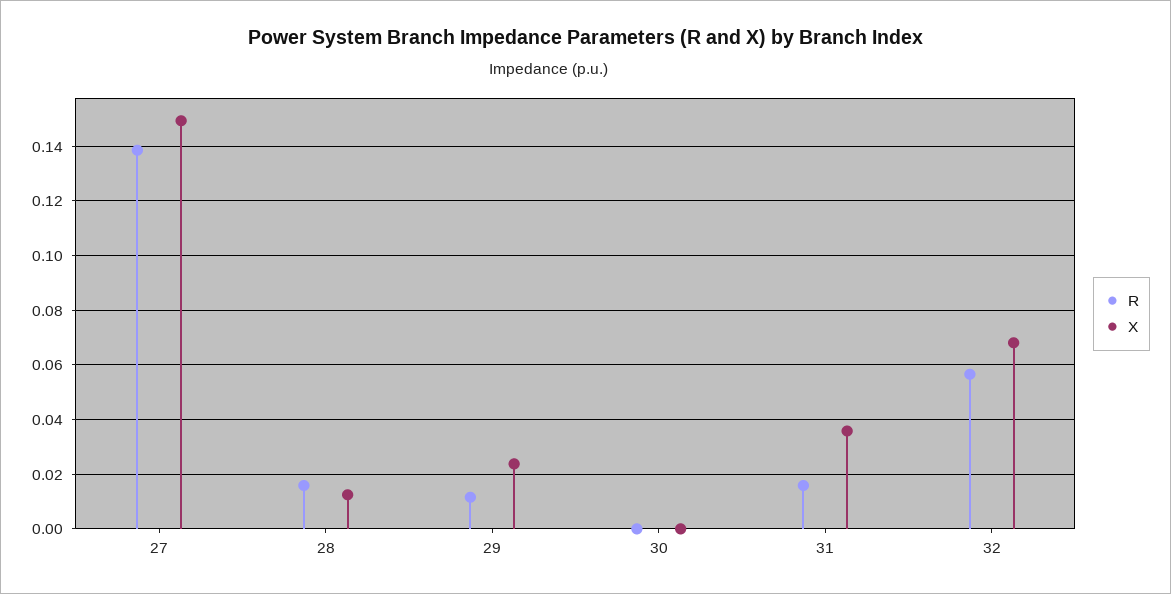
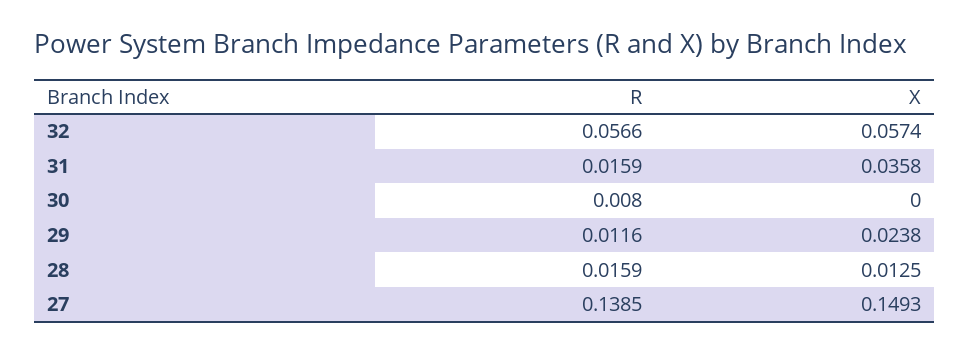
R, 30: 0 -> 0.008
X, 32: 0.0675 -> 0.0574

